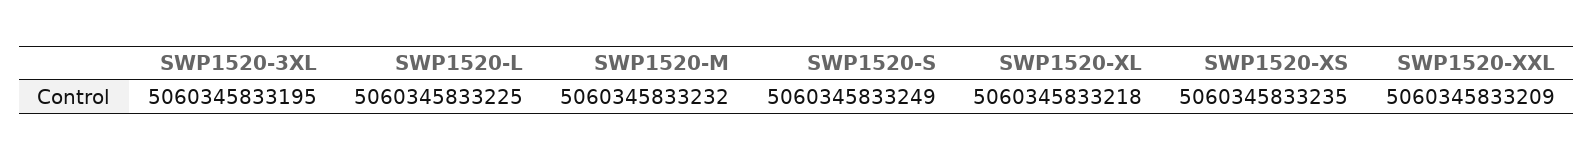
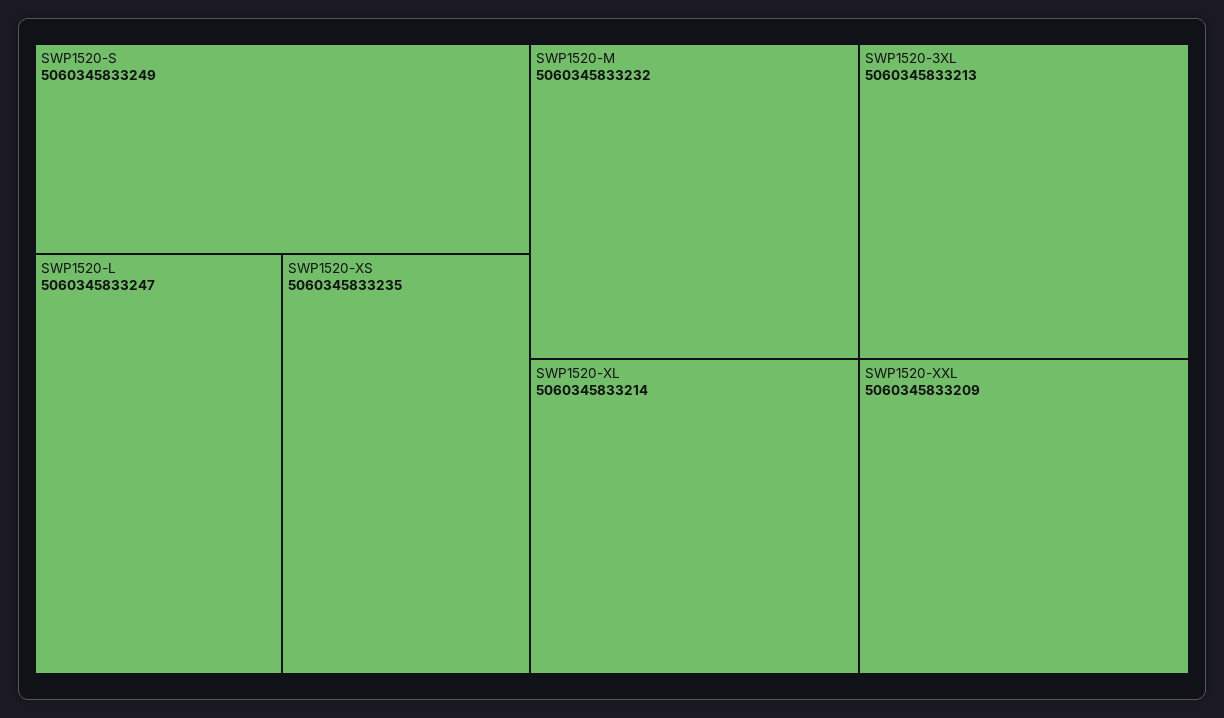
SWP1520-3XL: 5060345833195 -> 5060345833213
SWP1520-L: 5060345833225 -> 5060345833247
SWP1520-XL: 5060345833218 -> 5060345833214

